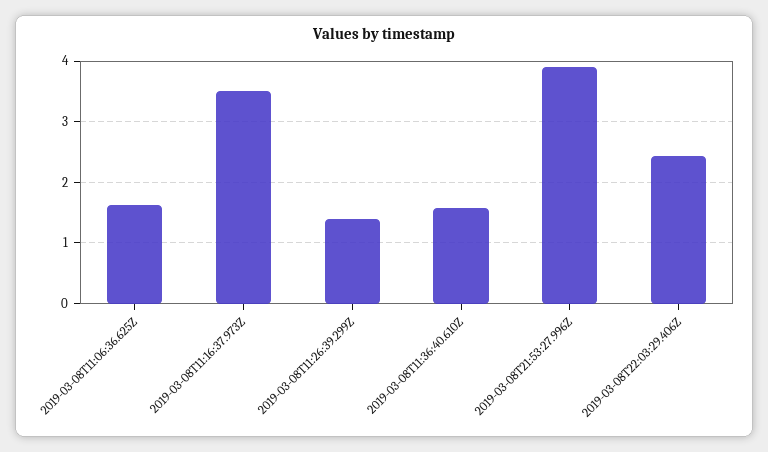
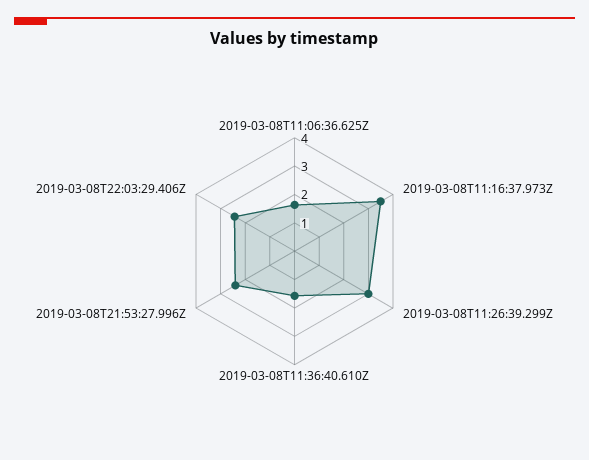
2019-03-08T11:26:39.299Z: 1.4 -> 3
2019-03-08T21:53:27.996Z: 3.9 -> 2.5

